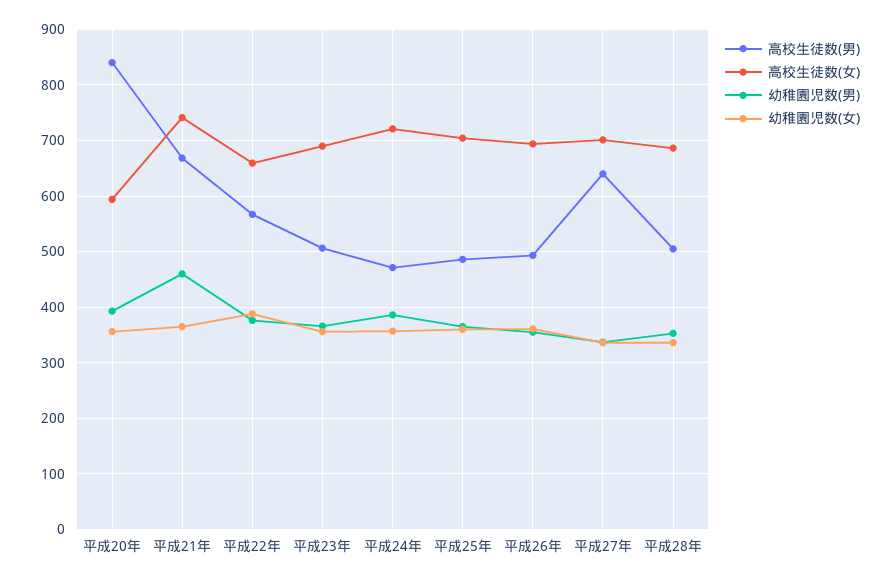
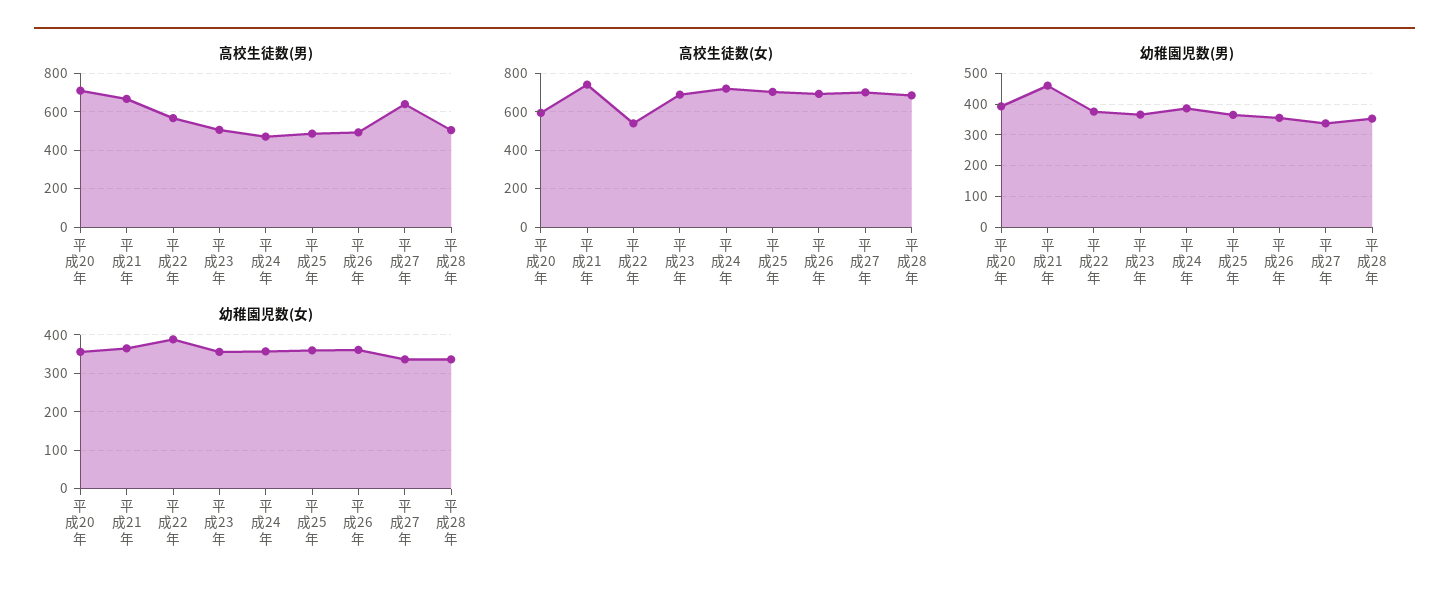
高校生徒数(男), 平成20年: 840 -> 700
高校生徒数(女), 平成22年: 660 -> 550

